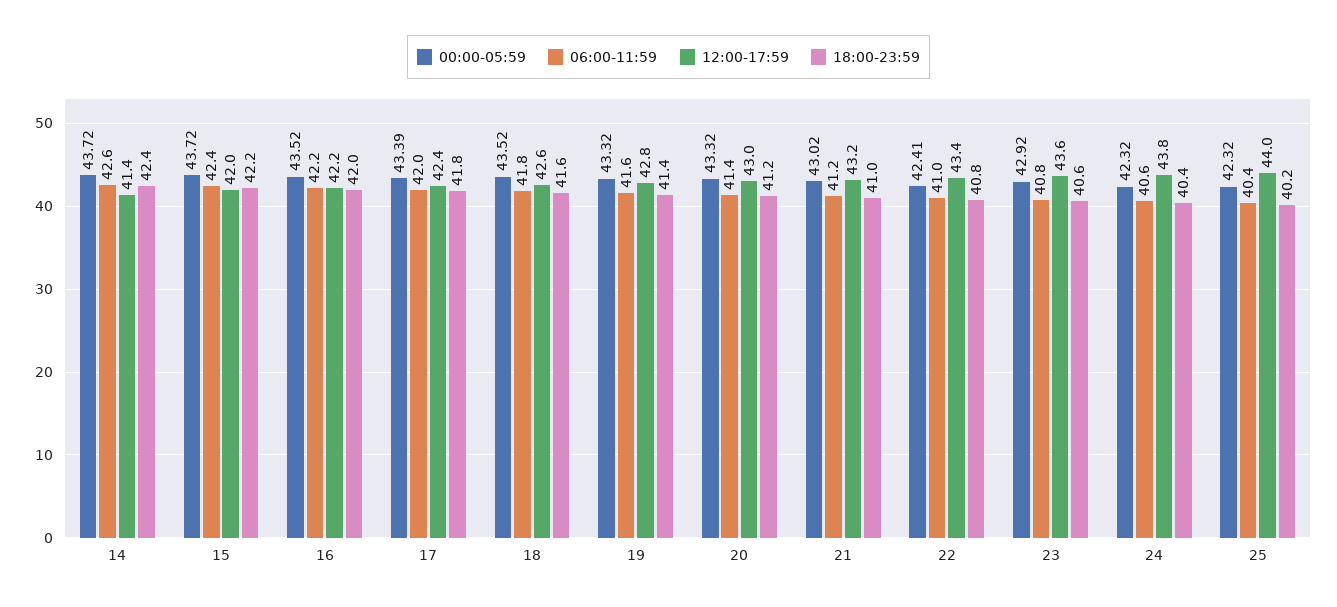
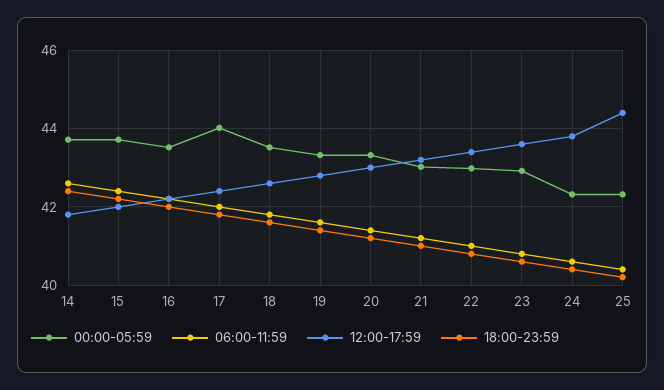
12:00-17:59, 14: 41.4 -> 41.8
00:00-05:59, 17: 43.39 -> 44
00:00-05:59, 22: 42.41 -> 43
12:00-17:59, 25: 44 -> 44.4

